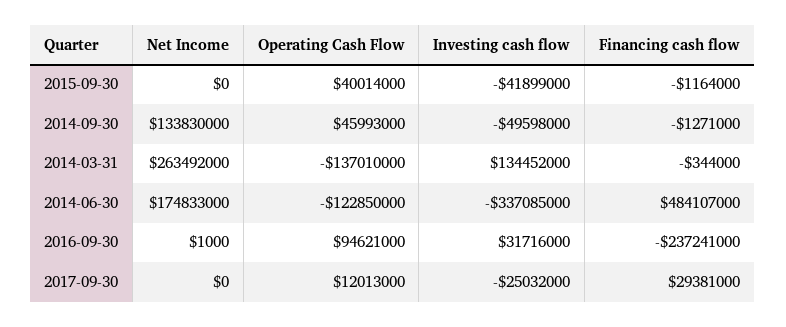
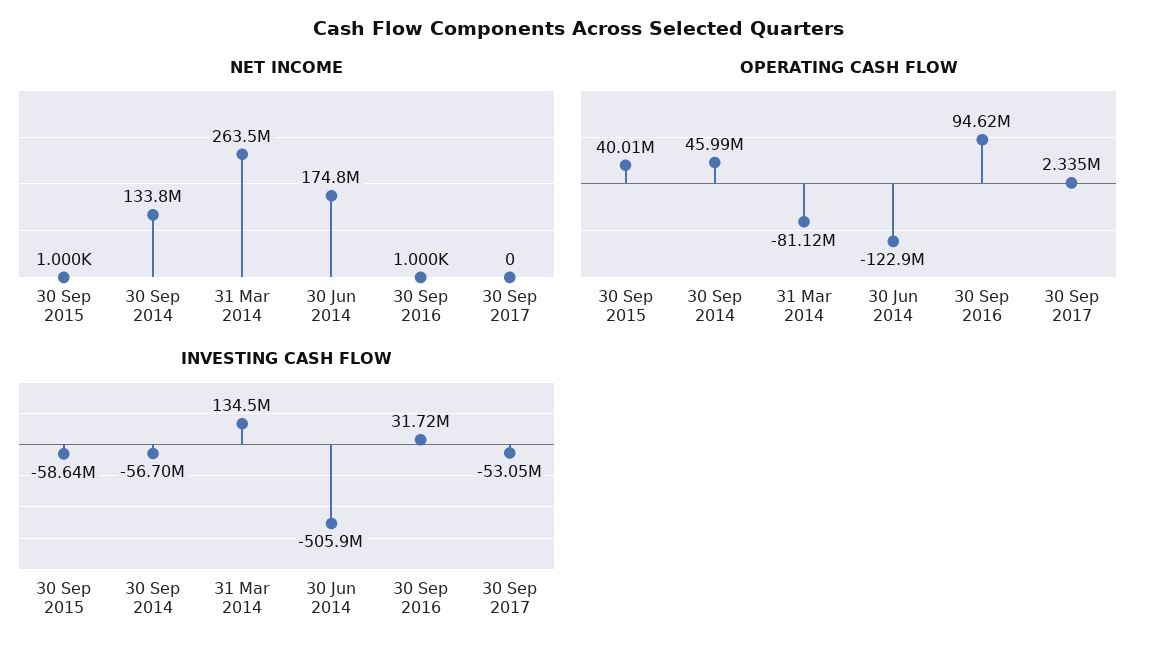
Net Income, 2015-09-30: 0 -> 1000
Investing cash flow, 2015-09-30: -41899000 -> -58640000
Financing cash flow, 2015-09-30: -1164000 -> none
Investing cash flow, 2014-09-30: -49598000 -> -56700000
Financing cash flow, 2014-09-30: -1271000 -> none
Operating Cash Flow, 2014-03-31: -137010000 -> -81120000
Financing cash flow, 2014-03-31: -344000 -> none
Investing cash flow, 2014-06-30: -337085000 -> -505900000
Financing cash flow, 2014-06-30: 484107000 -> none
Financing cash flow, 2016-09-30: -237241000 -> none
Operating Cash Flow, 2017-09-30: 12013000 -> 2335000
Investing cash flow, 2017-09-30: -25032000 -> -53050000
Financing cash flow, 2017-09-30: 29381000 -> none

